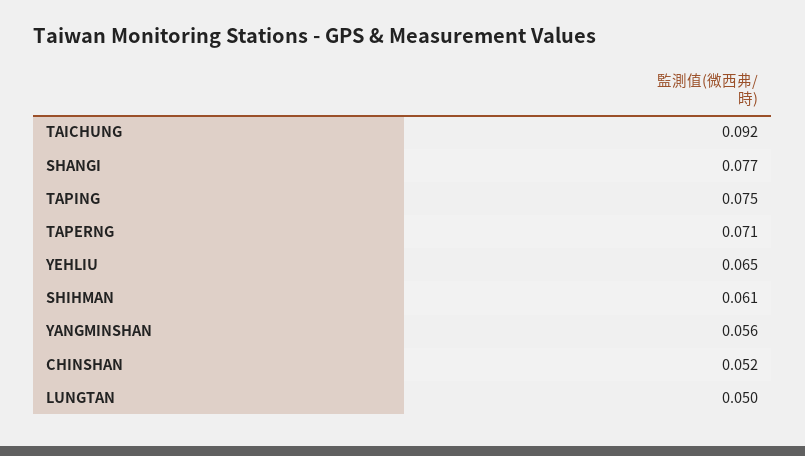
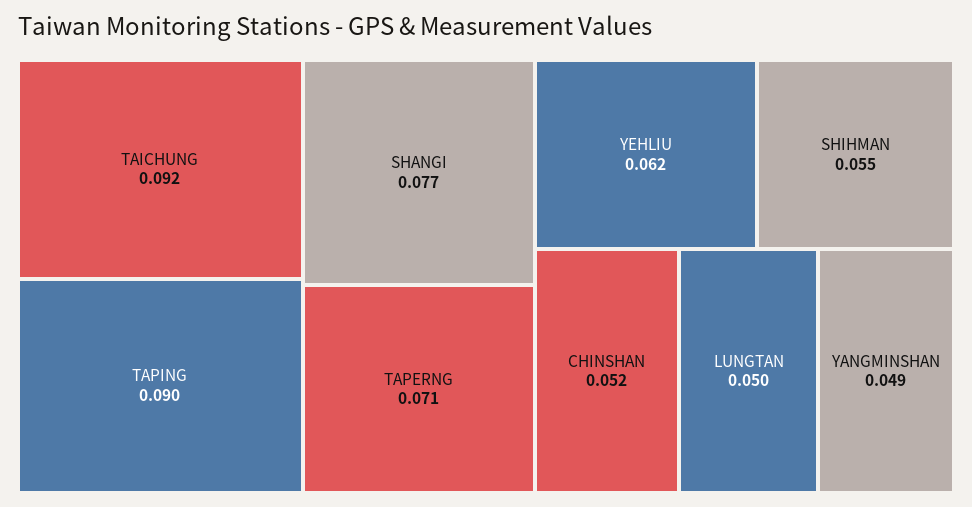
TAPING: 0.075 -> 0.09
YEHLIU: 0.065 -> 0.062
SHIHMAN: 0.061 -> 0.055
YANGMINSHAN: 0.056 -> 0.049

